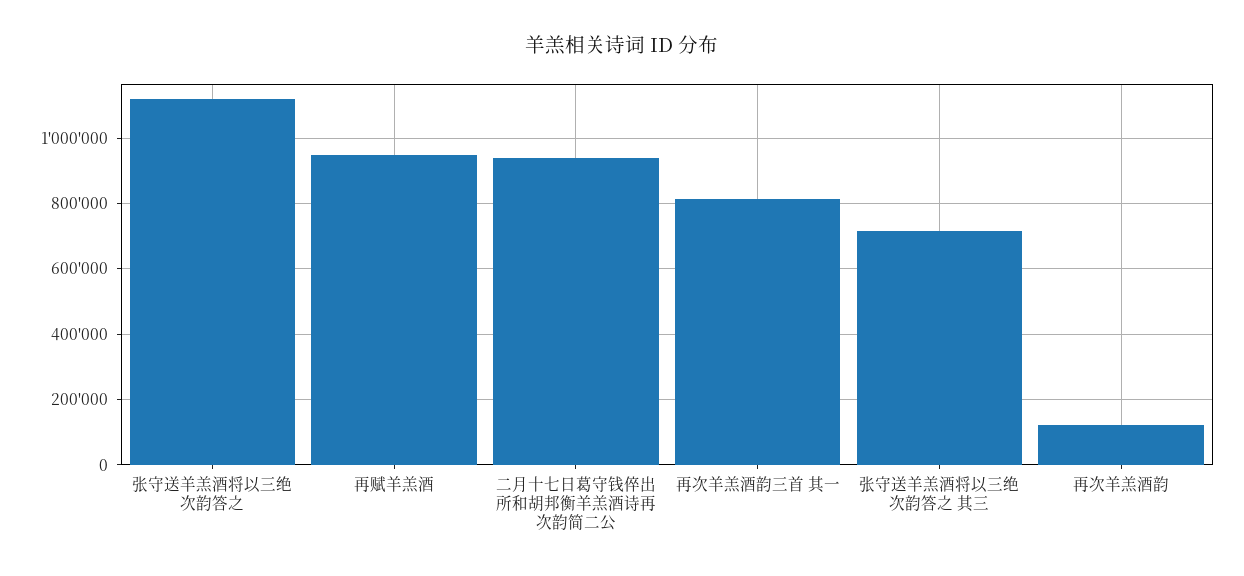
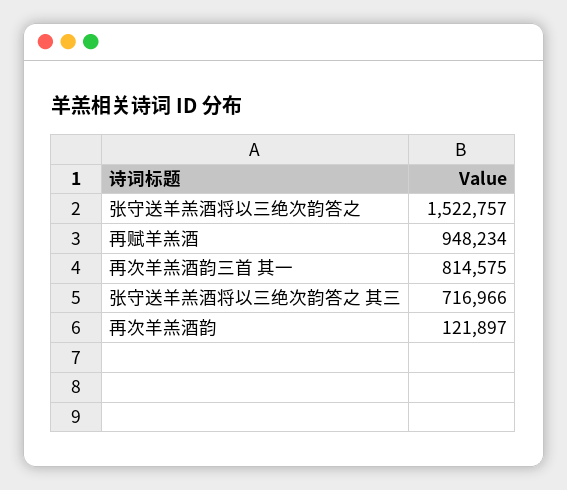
张守送羊羔酒将以三绝次韵答之: 1120000 -> 1522757
二月十七日葛守钱倅出所和胡邦衡羊羔酒诗再次韵简二公: 940000 -> none

